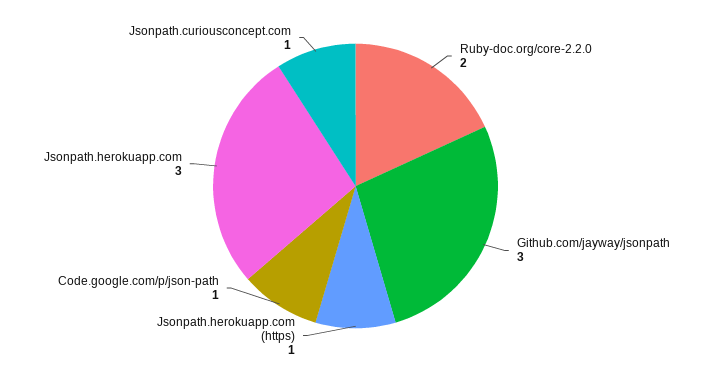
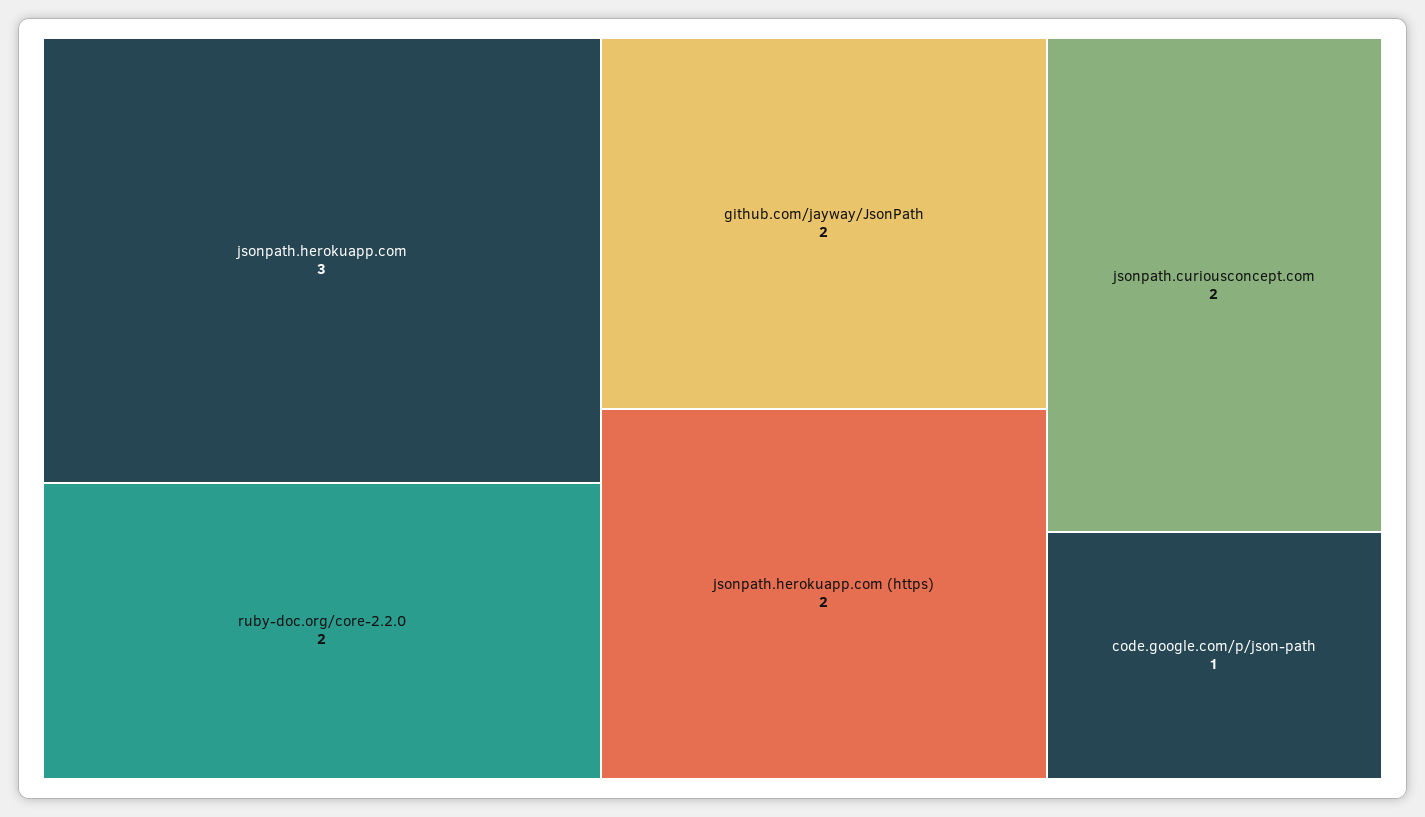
Github.com/jayway/jsonpath: 3 -> 2
Jsonpath.herokuapp.com (https): 1 -> 2
Jsonpath.curiousconcept.com: 1 -> 2

